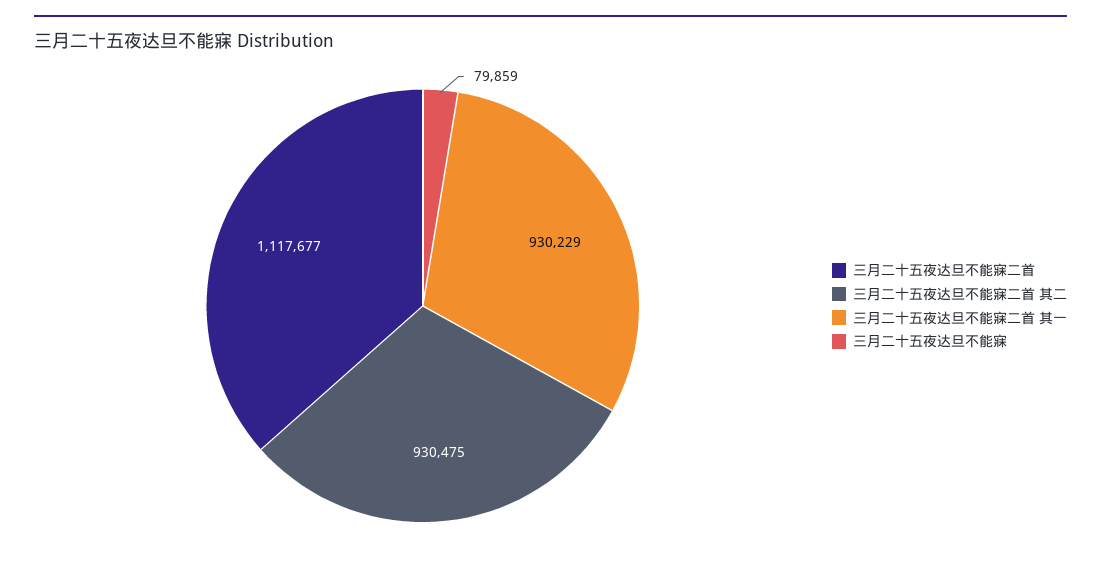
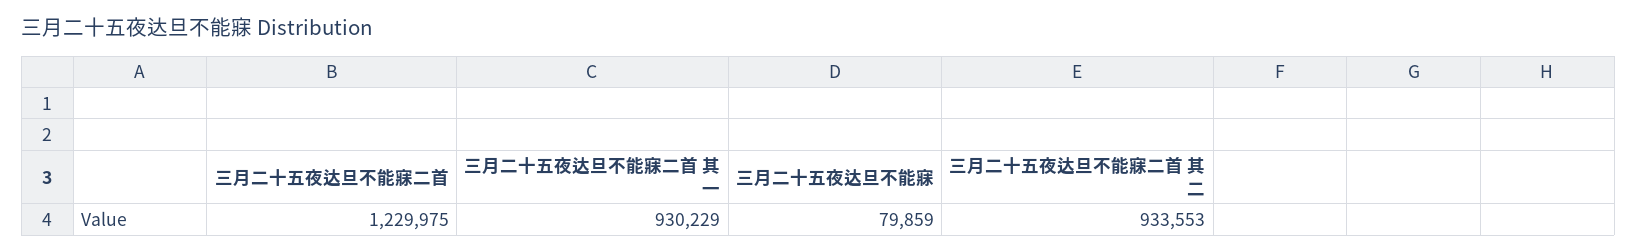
三月二十五夜达旦不能寐二首: 1117677 -> 1229975
三月二十五夜达旦不能寐二首 其二: 930475 -> 933553

